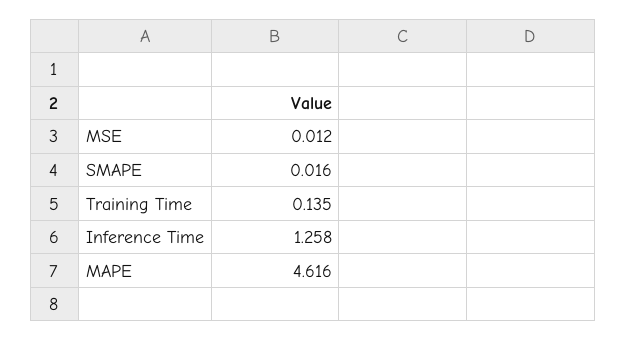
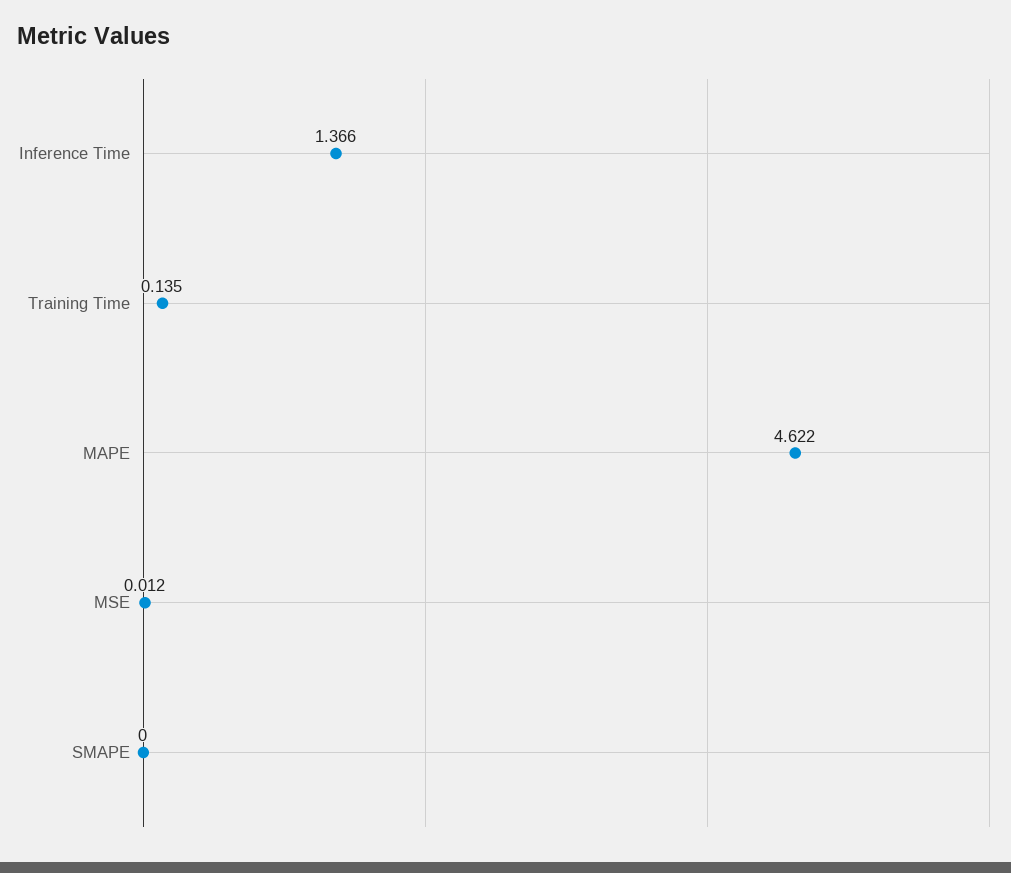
SMAPE: 0.016 -> 0
Inference Time: 1.258 -> 1.366
MAPE: 4.616 -> 4.622

